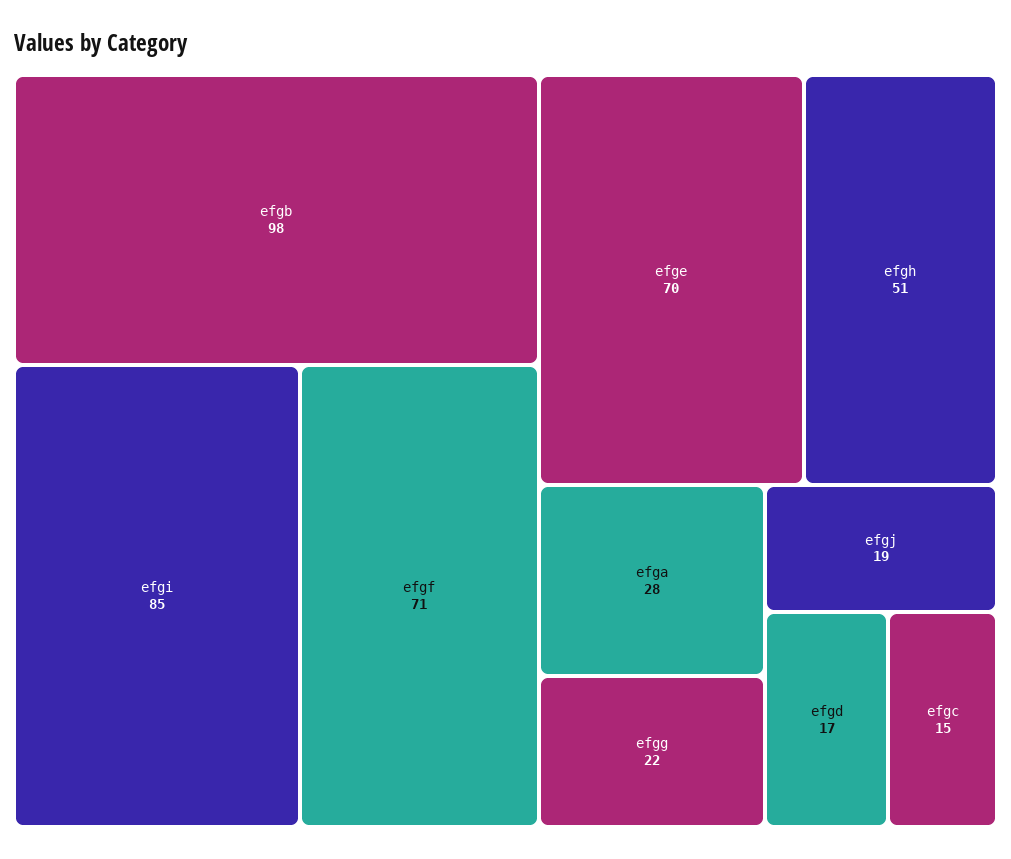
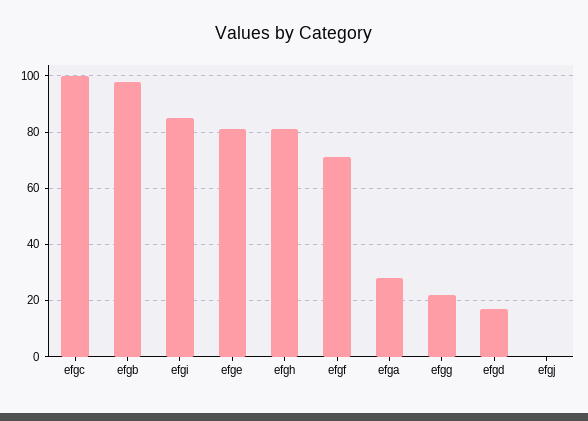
efge: 70 -> 80
efgh: 51 -> 80
efgj: 19 -> 0
efgc: 15 -> 100

